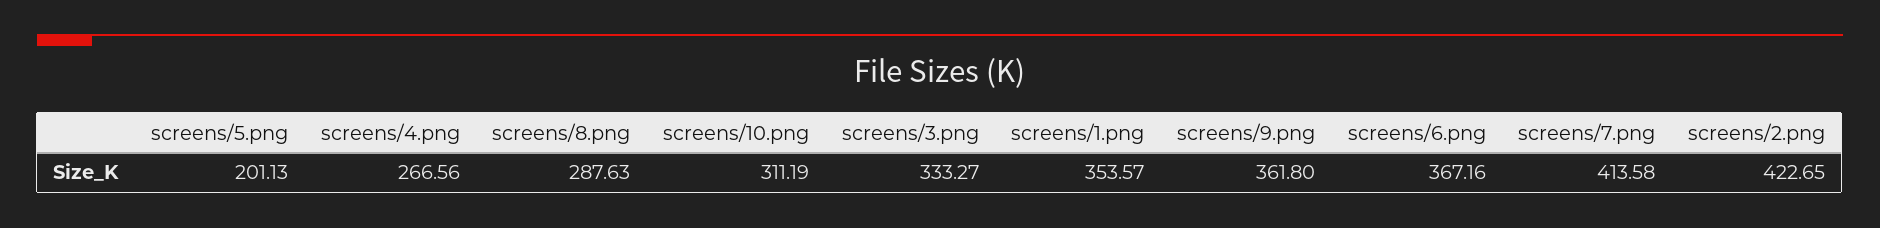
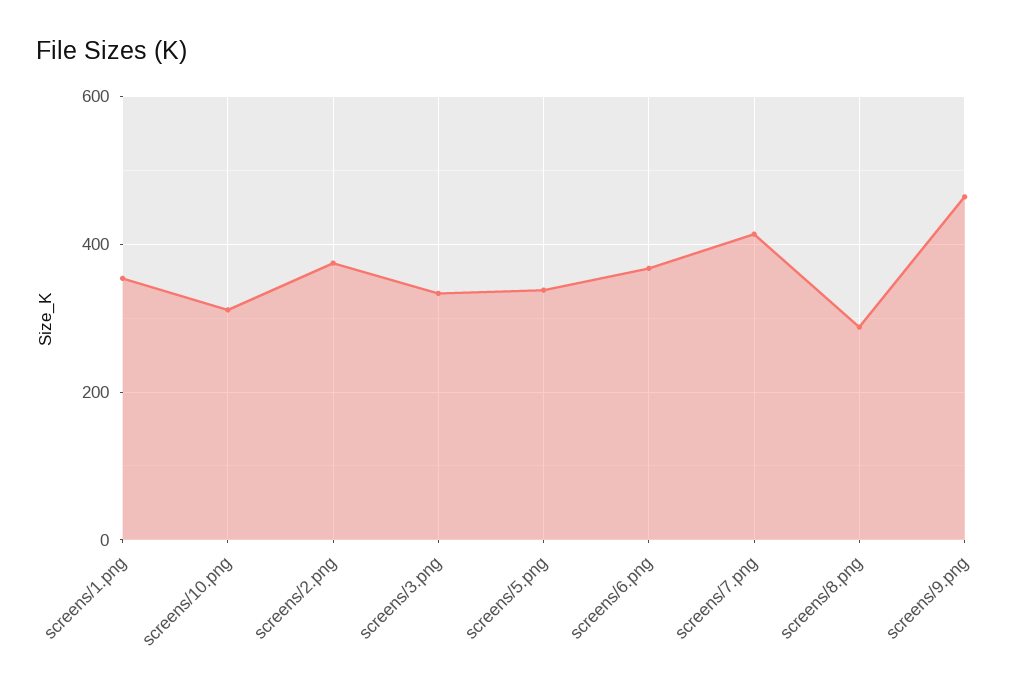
screens/5.png: 201.13 -> 340
screens/4.png: 266.56 -> none
screens/9.png: 361.8 -> 460
screens/2.png: 422.65 -> 380

